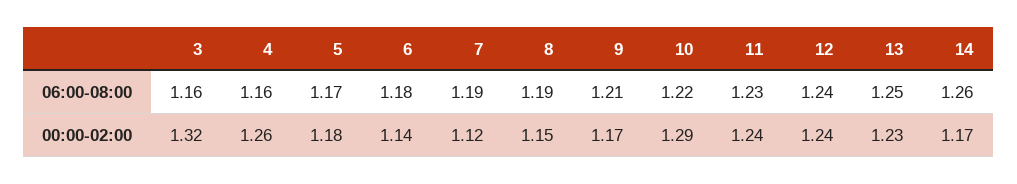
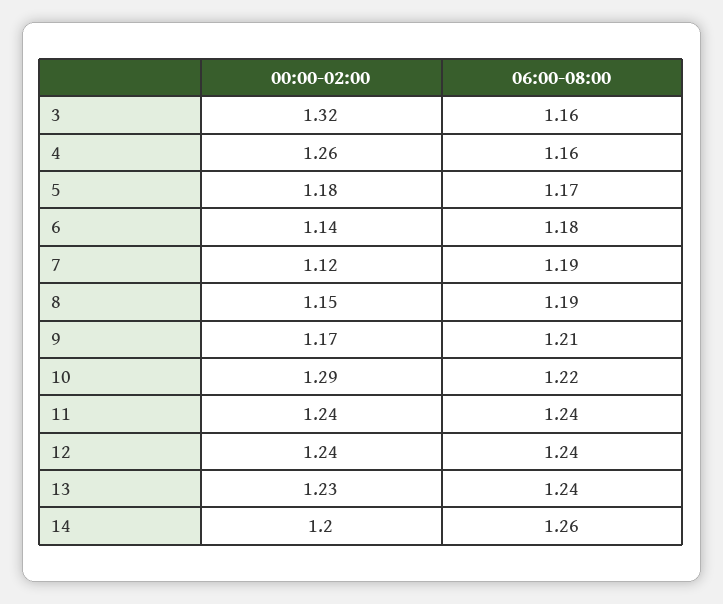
11, 06:00-08:00: 1.23 -> 1.24
13, 06:00-08:00: 1.25 -> 1.24
14, 00:00-02:00: 1.17 -> 1.2

